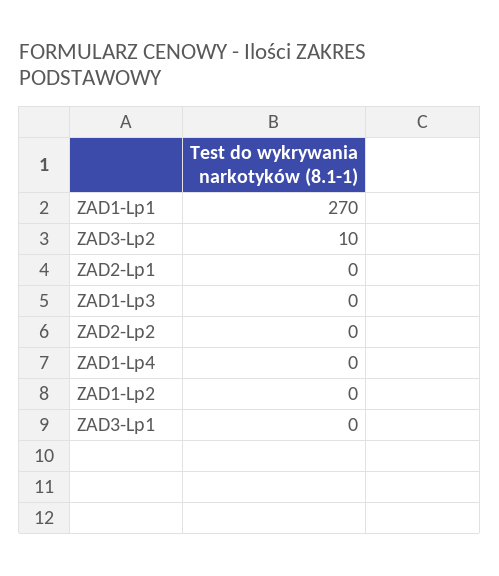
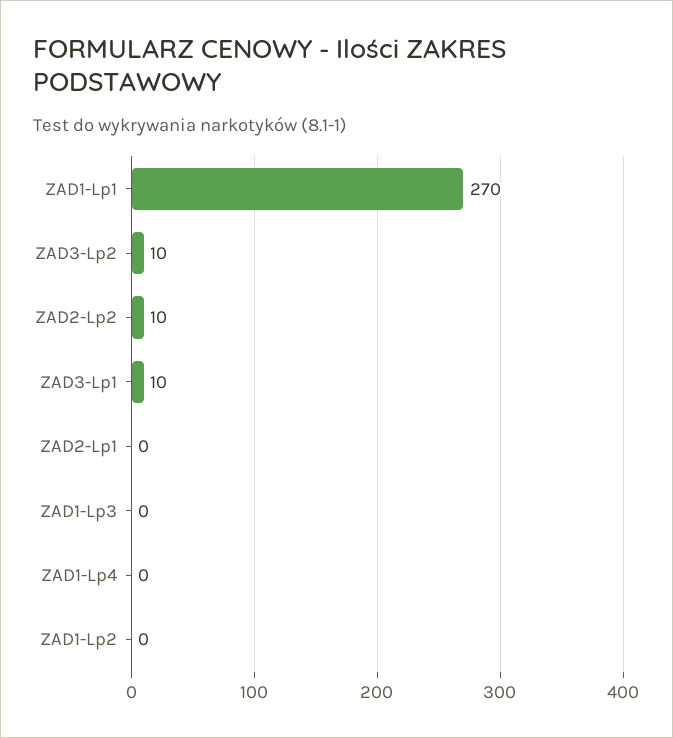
ZAD2-Lp2: 0 -> 10
ZAD3-Lp1: 0 -> 10

